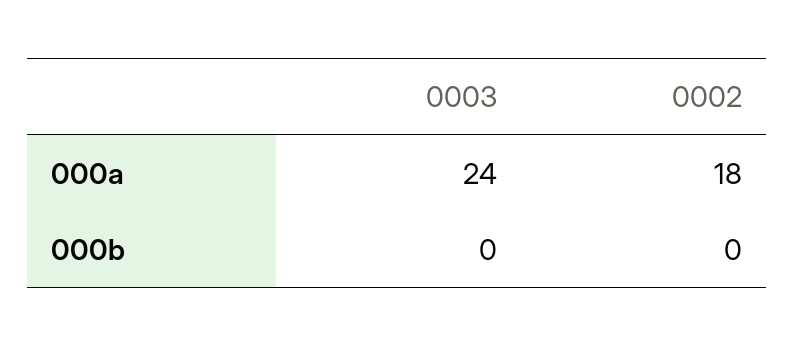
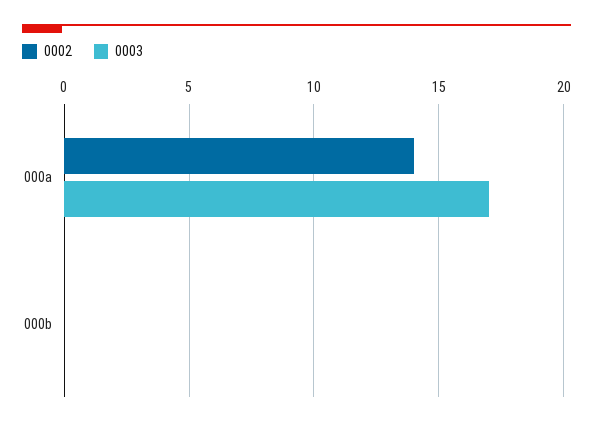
0003, 000a: 24 -> 17
0002, 000a: 18 -> 14

